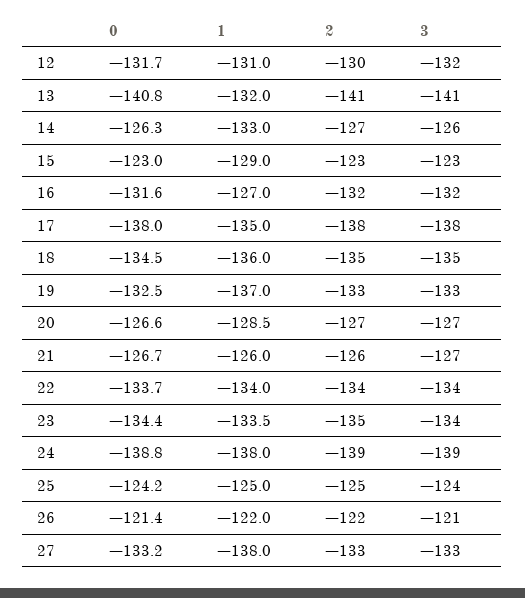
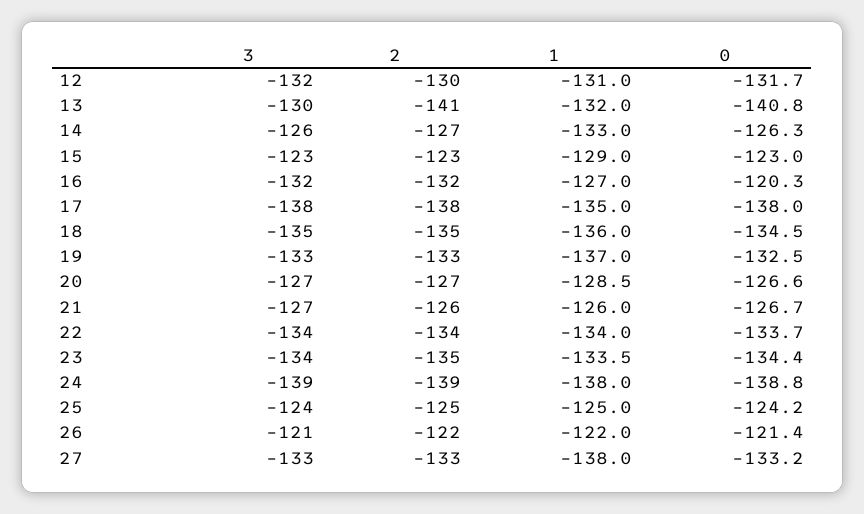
3, 13: -141 -> -130
0, 16: -131.6 -> -120.3

